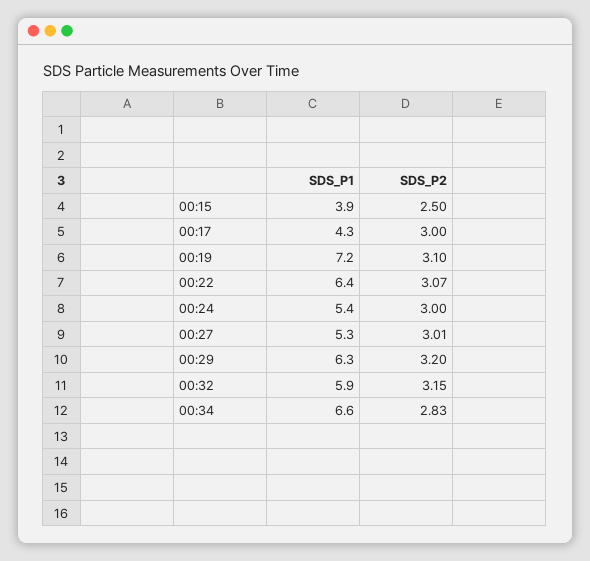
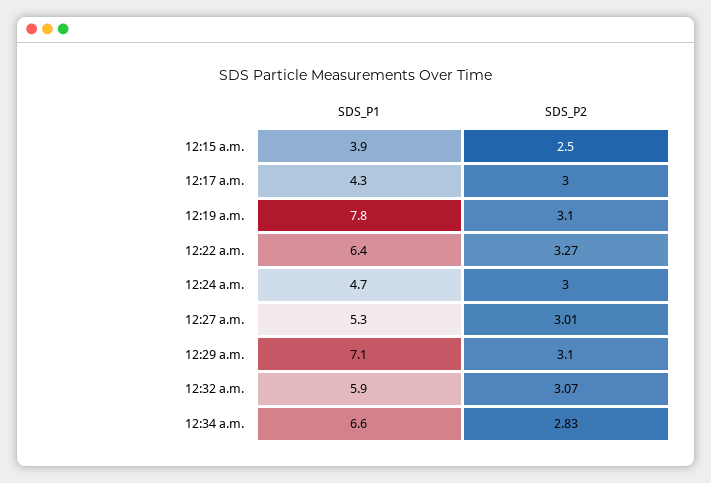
SDS_P1, 00:19: 7.2 -> 7.8
SDS_P2, 00:22: 3.07 -> 3.27
SDS_P1, 00:24: 5.4 -> 4.7
SDS_P1, 00:29: 6.3 -> 7.1
SDS_P2, 00:29: 3.2 -> 3.1
SDS_P2, 00:32: 3.15 -> 3.07

